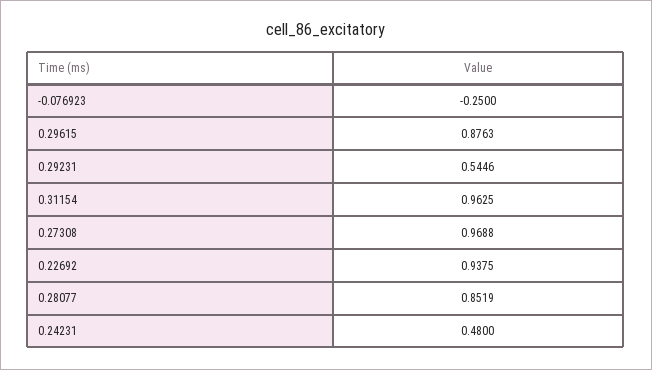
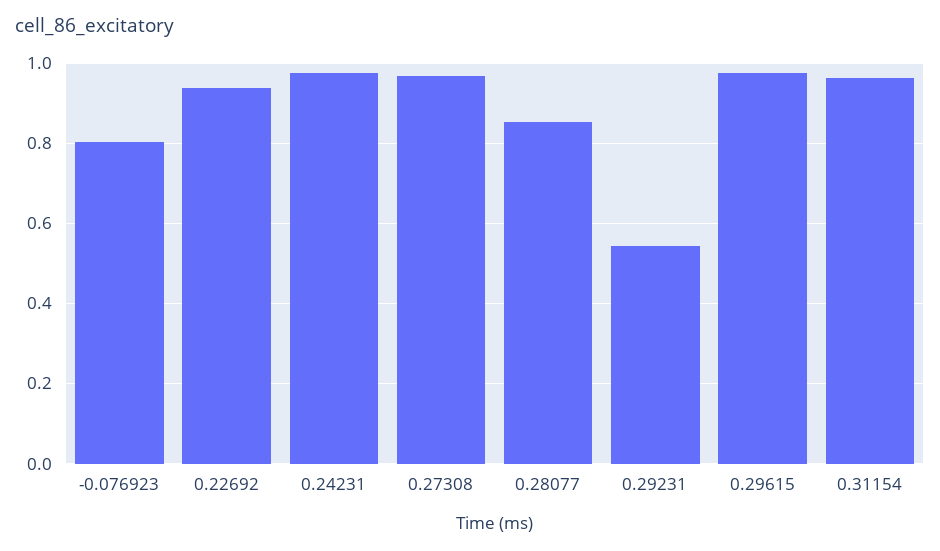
-0.076923: -0.25 -> 0.8
0.29615: 0.8763 -> 0.98
0.24231: 0.48 -> 0.98

